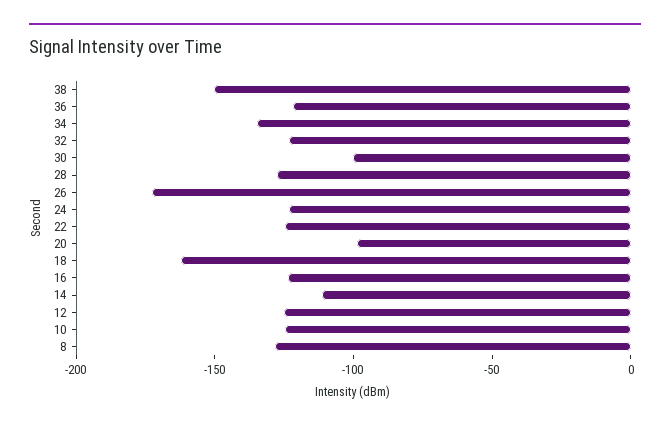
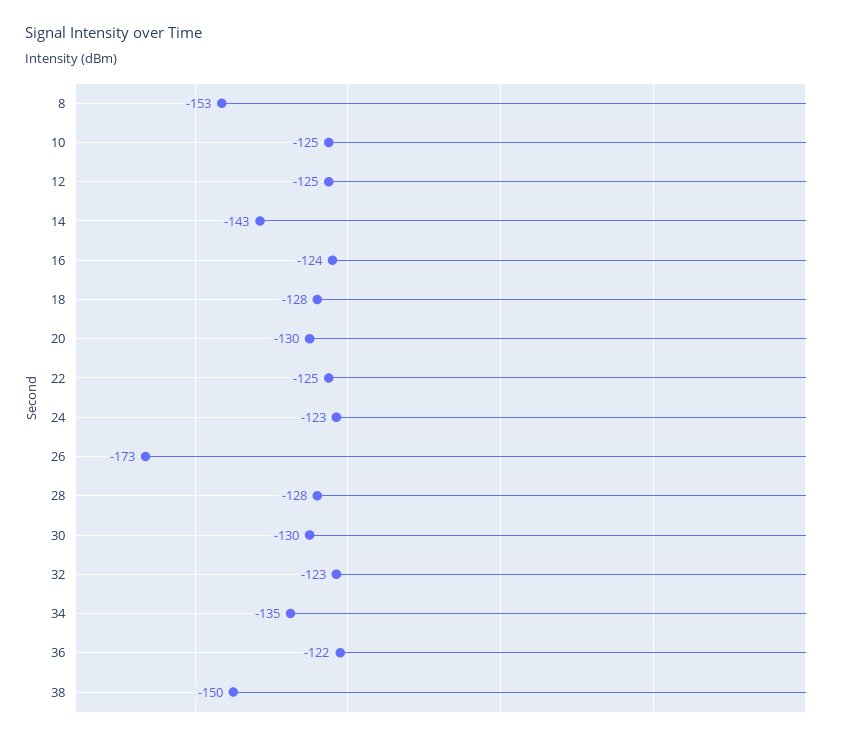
30: -100 -> -130
20: -100 -> -130
18: -160 -> -128
14: -110 -> -143
8: -130 -> -153

